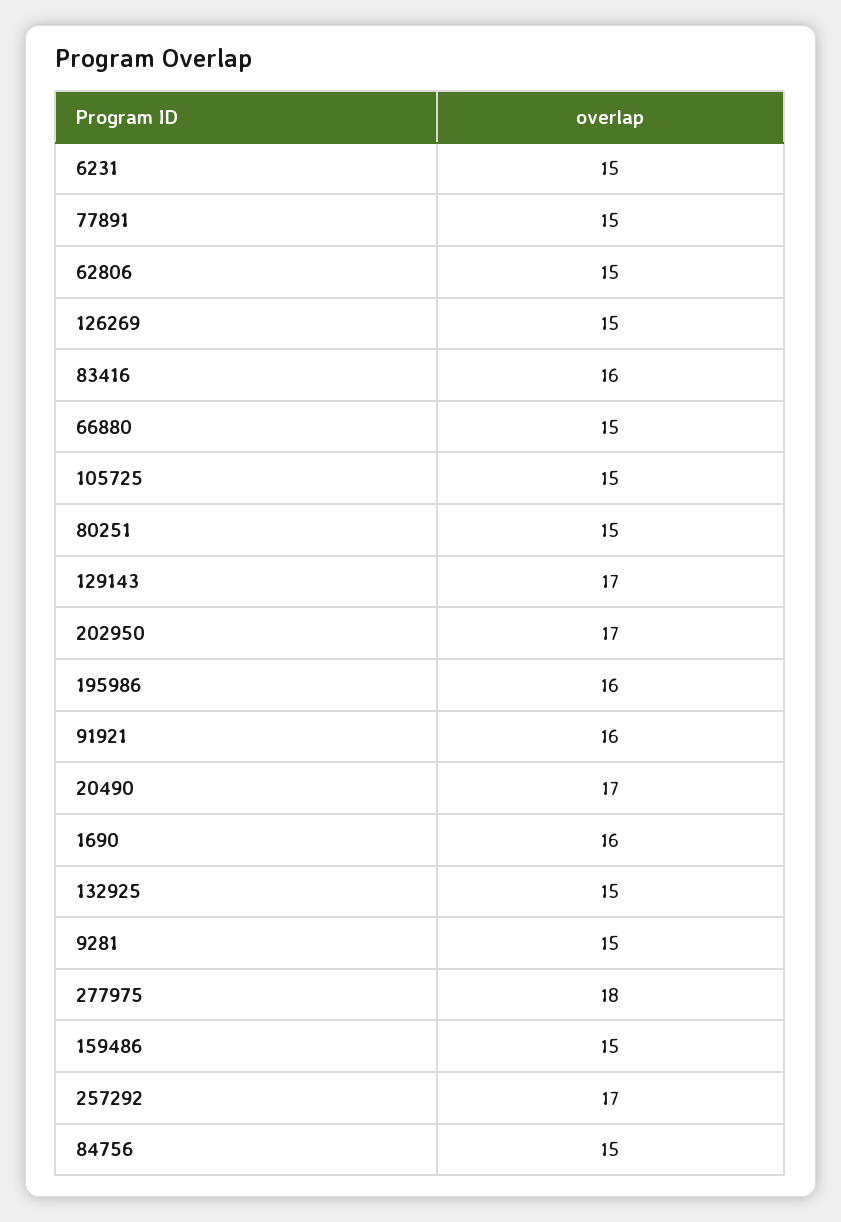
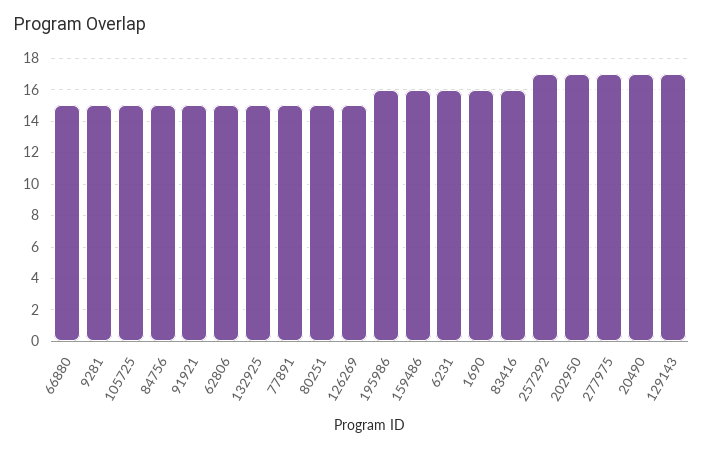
6231: 15 -> 16
91921: 16 -> 15
277975: 18 -> 17
159486: 15 -> 16

